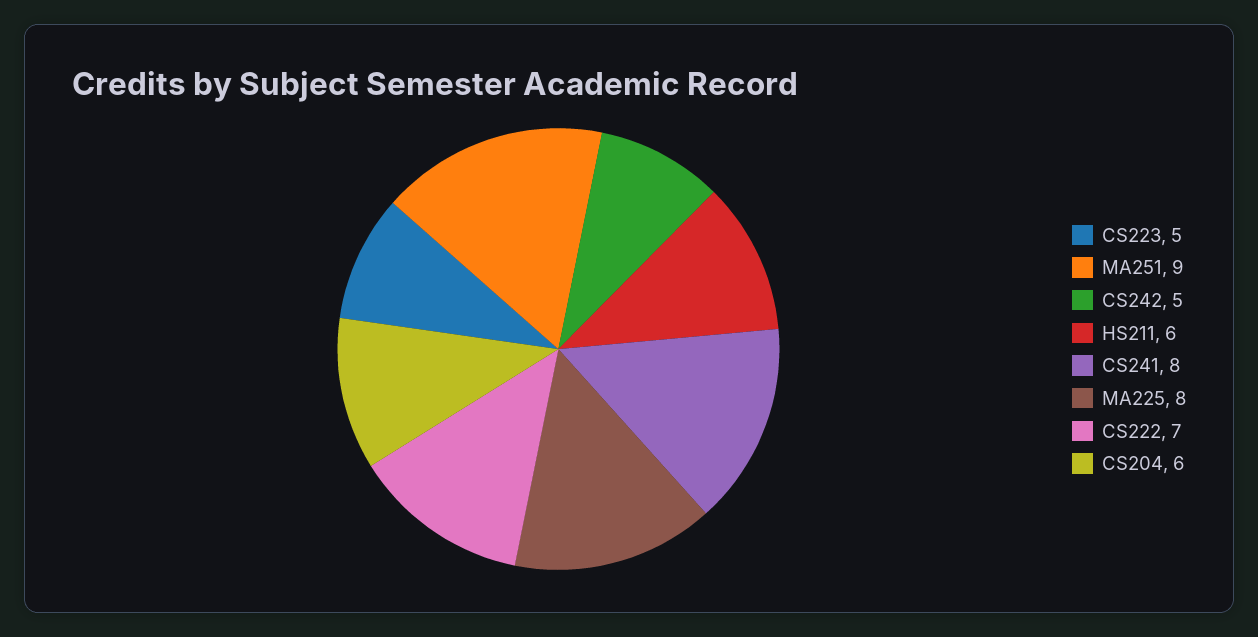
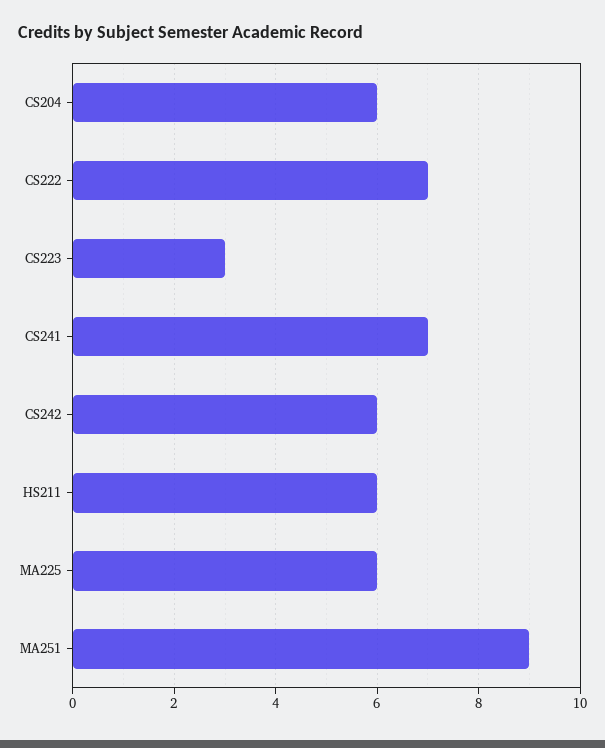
CS223: 5 -> 3
CS242: 5 -> 6
CS241: 8 -> 7
MA225: 8 -> 6

